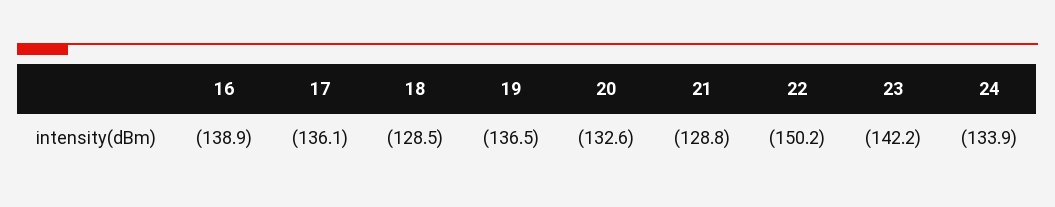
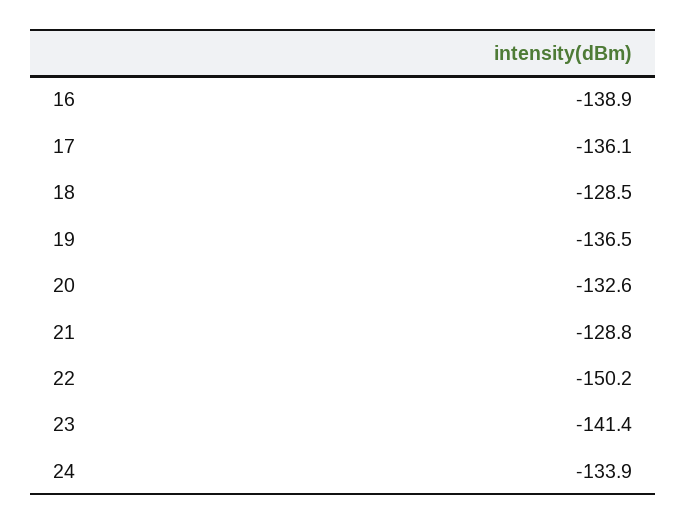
23: -142.2 -> -141.4

